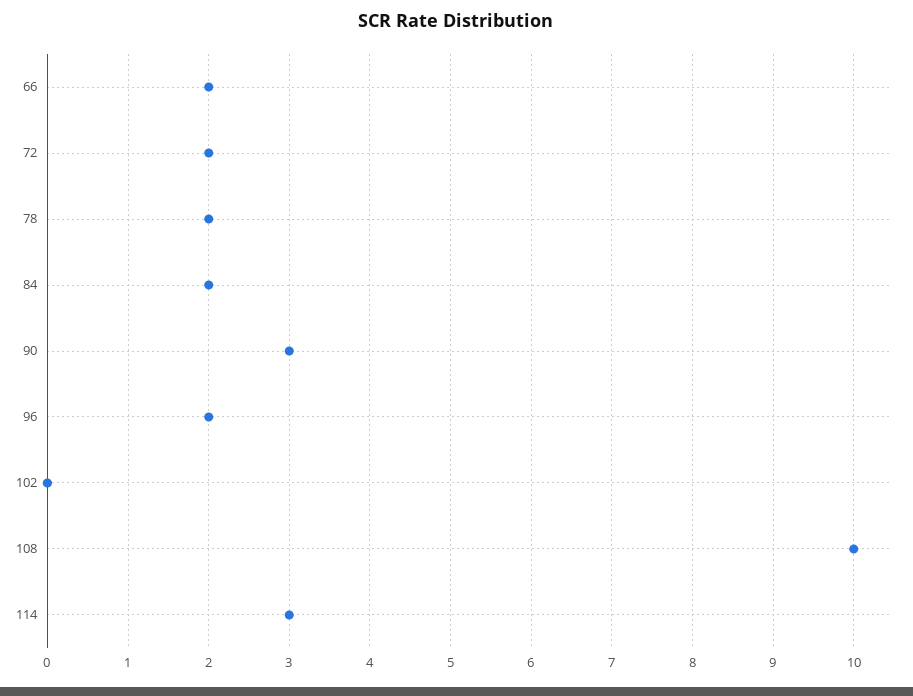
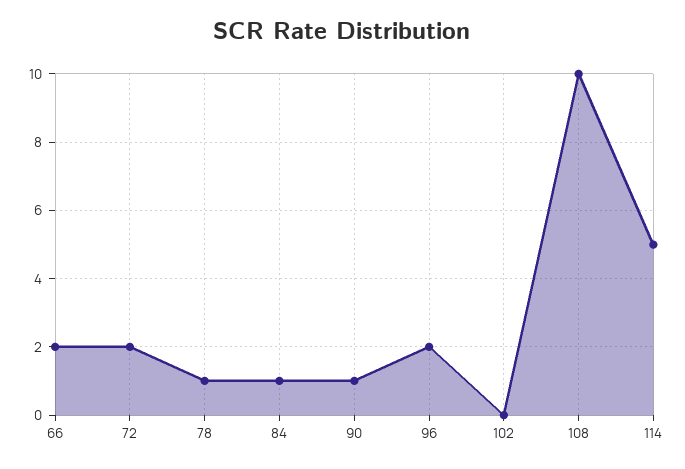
78: 2 -> 1
84: 2 -> 1
90: 3 -> 1
114: 3 -> 5

